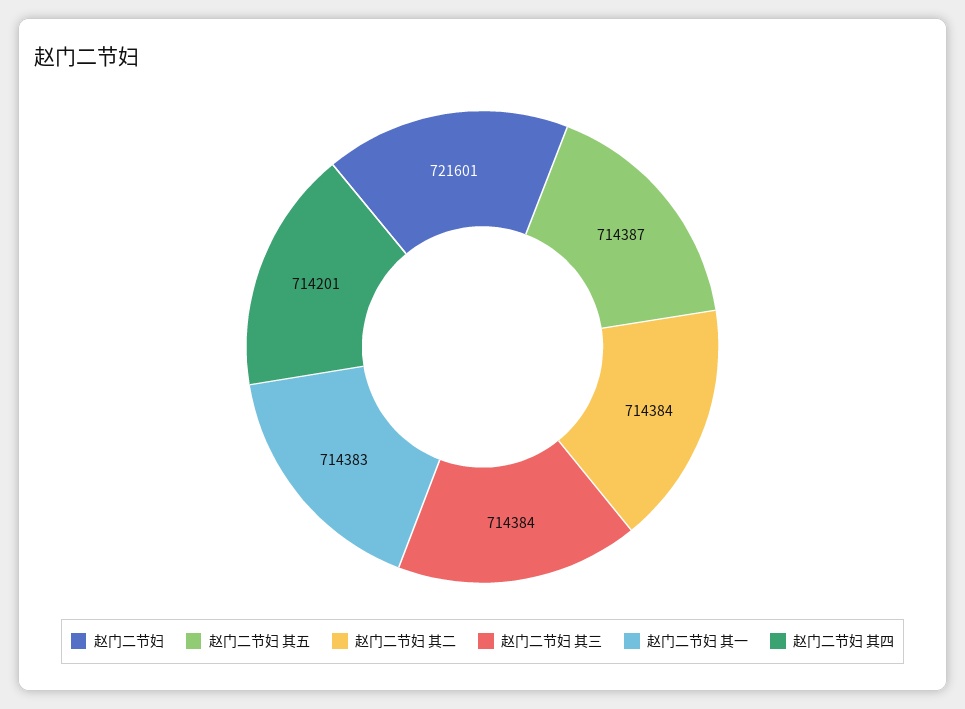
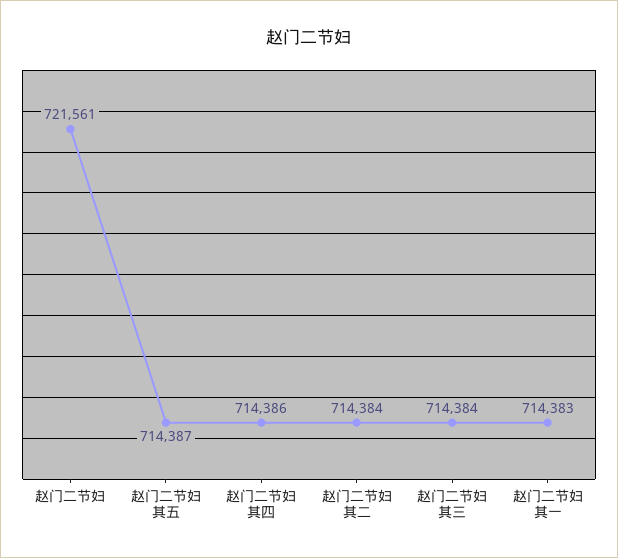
赵门二节妇: 721601 -> 721561
赵门二节妇 其四: 714201 -> 714386

